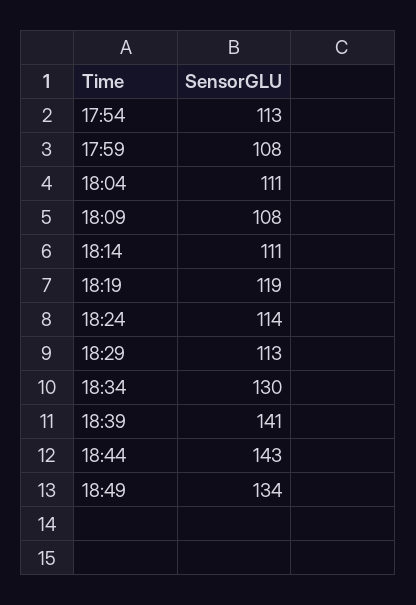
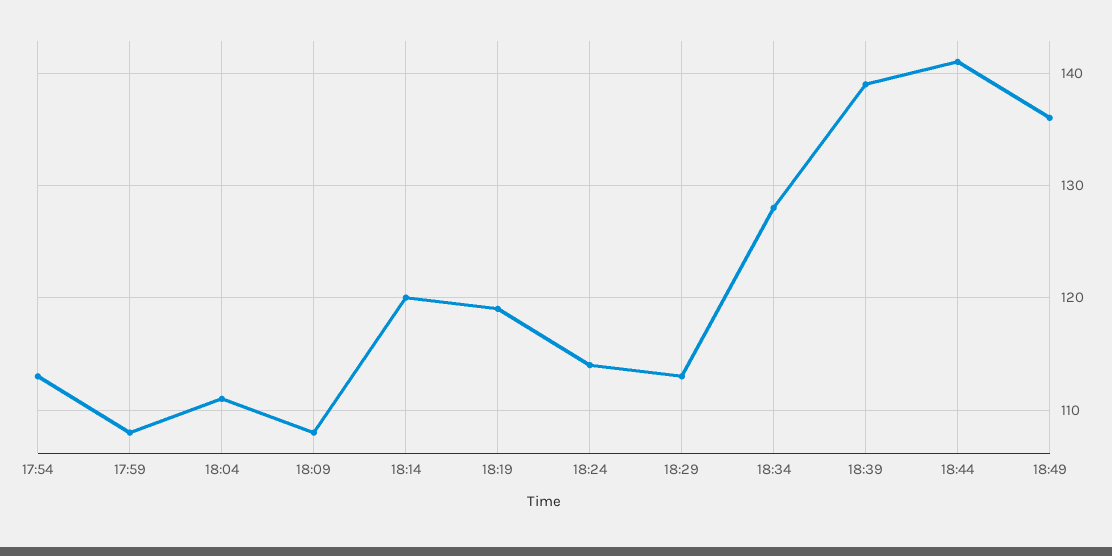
18:14: 111 -> 120
18:34: 130 -> 128
18:39: 141 -> 139
18:44: 143 -> 141
18:49: 134 -> 136

